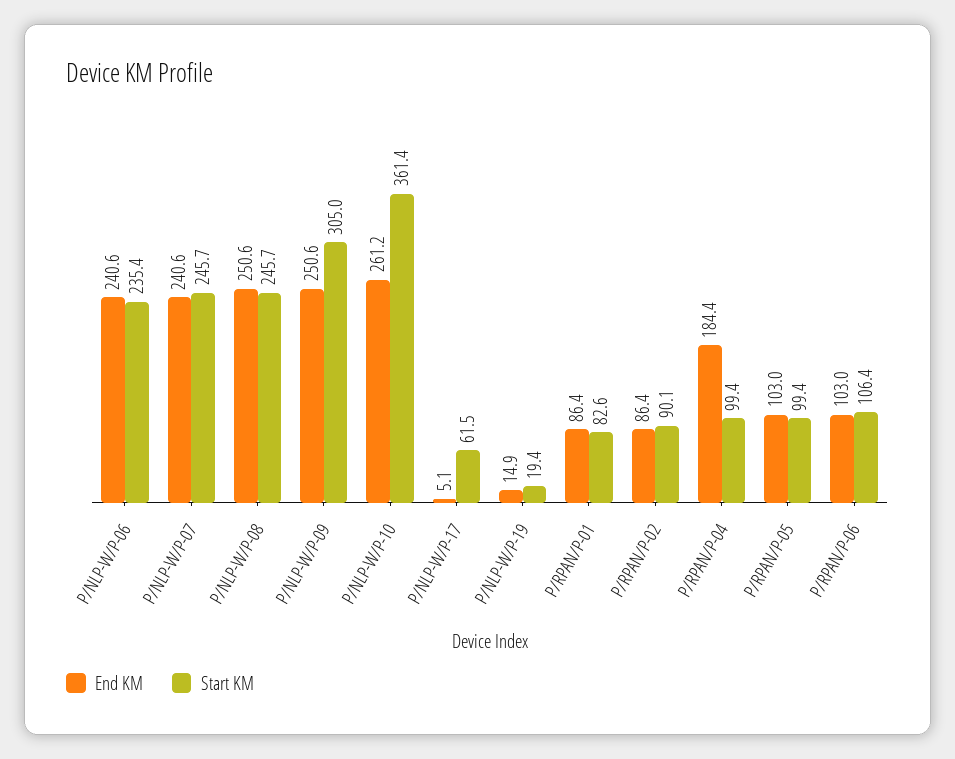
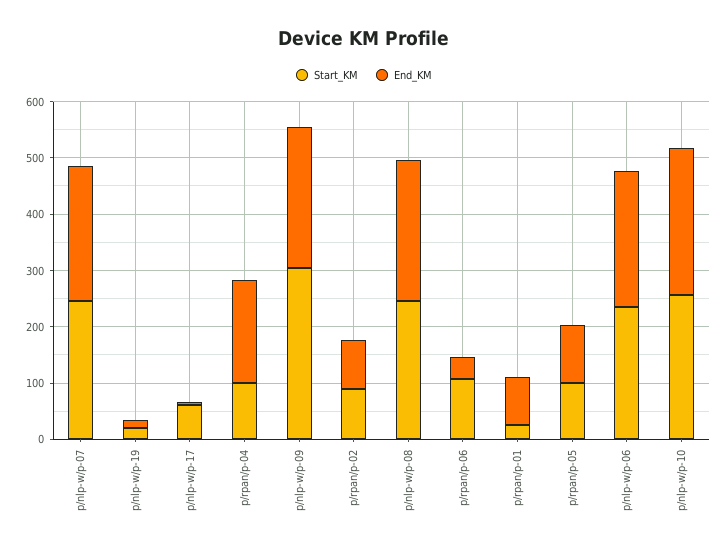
Start KM, P/NLP-W/P-10: 361.4 -> 260
Start KM, P/RPAN/P-01: 82.6 -> 20
End KM, P/RPAN/P-06: 103 -> 40

